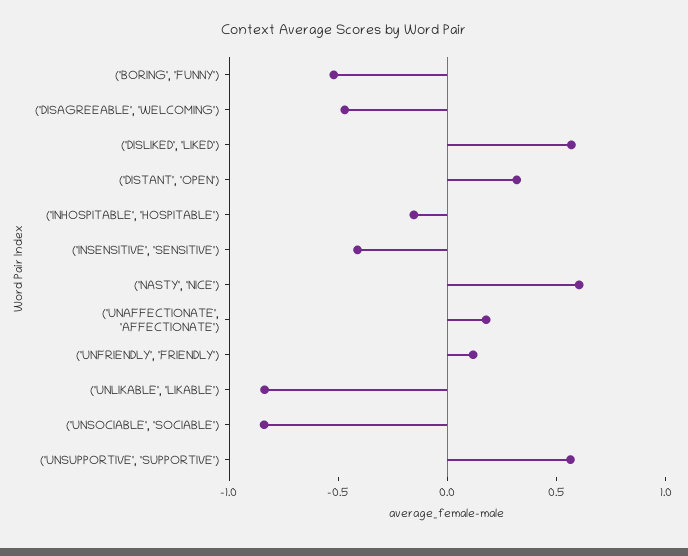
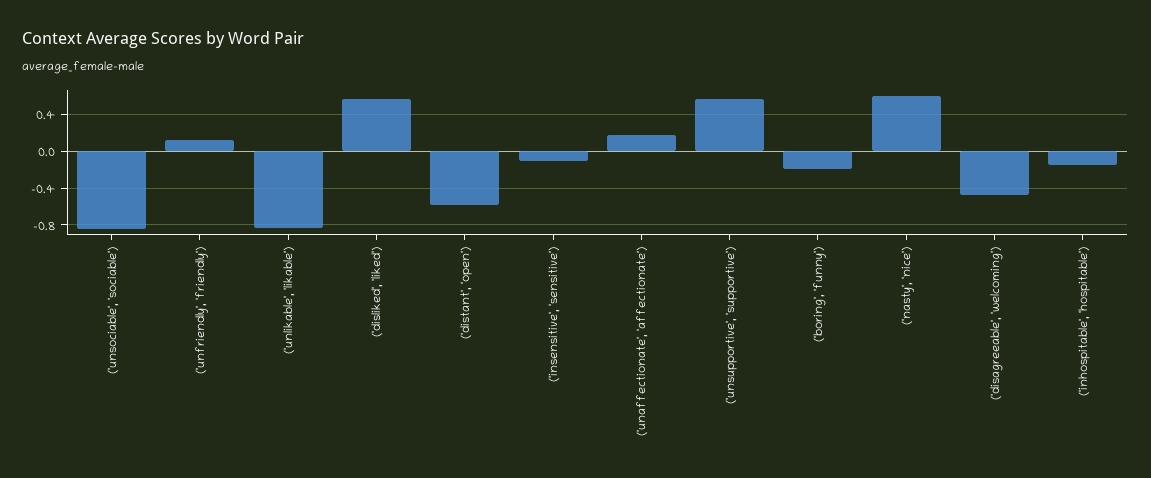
('BORING', 'FUNNY'): -0.5 -> -0.2
('DISTANT', 'OPEN'): 0.3 -> -0.6
('INSENSITIVE', 'SENSITIVE'): -0.4 -> -0.1

